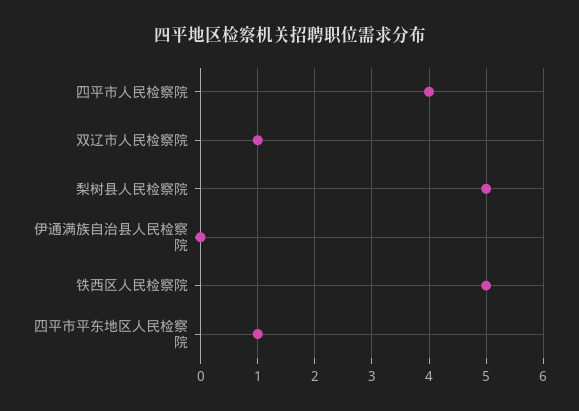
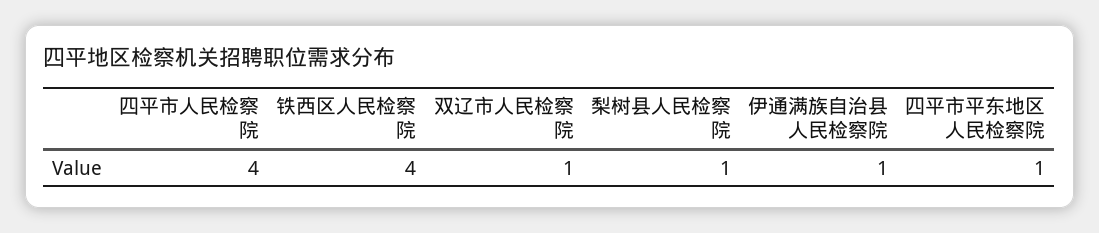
梨树县人民检察院: 5 -> 1
伊通满族自治县人民检察院: 0 -> 1
铁西区人民检察院: 5 -> 4

